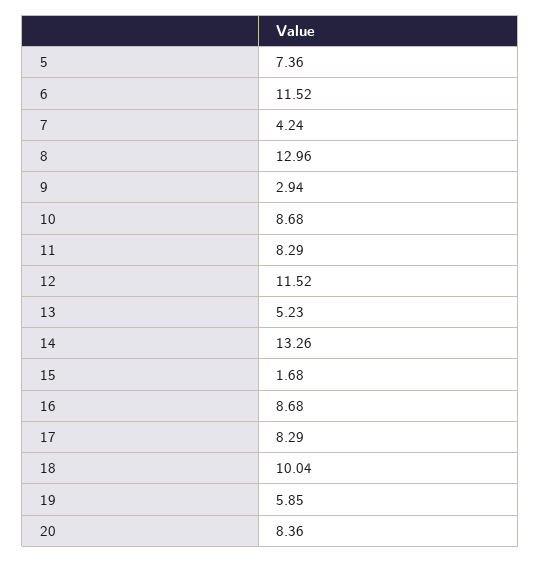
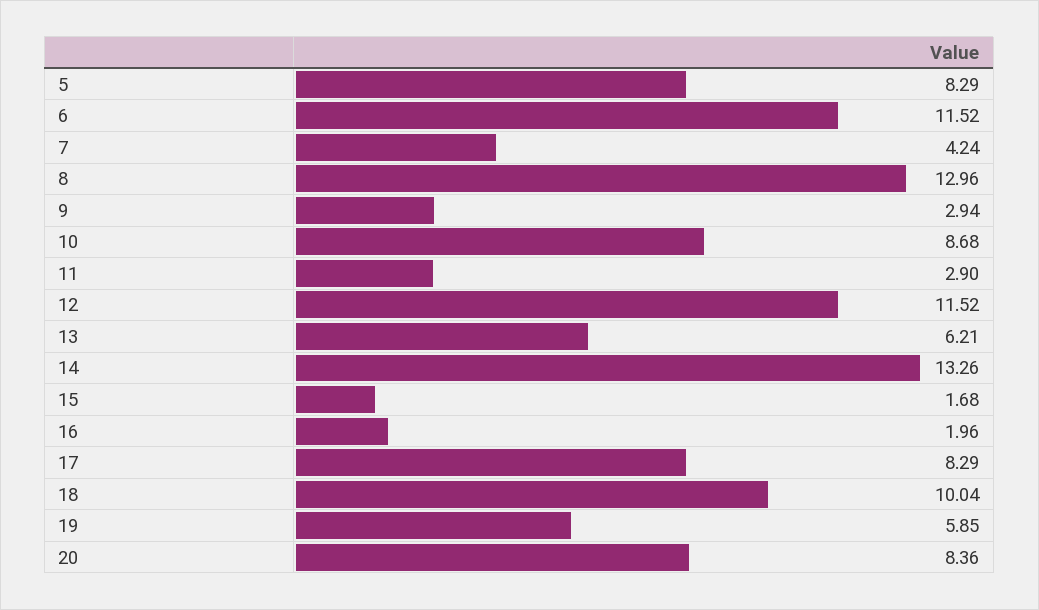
5: 7.36 -> 8.29
11: 8.29 -> 2.9
13: 5.23 -> 6.21
16: 8.68 -> 1.96

